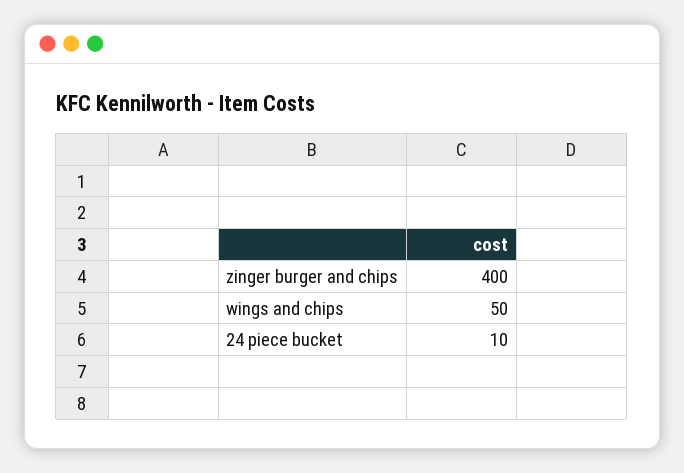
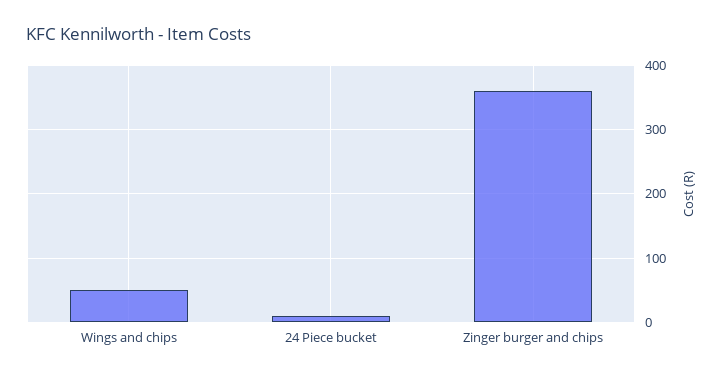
zinger burger and chips: 400 -> 360

